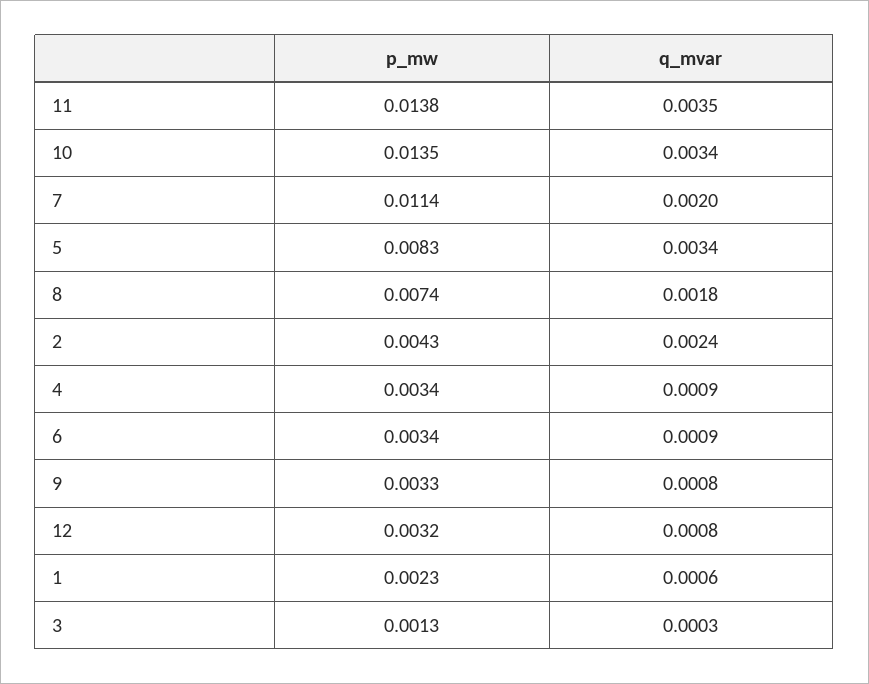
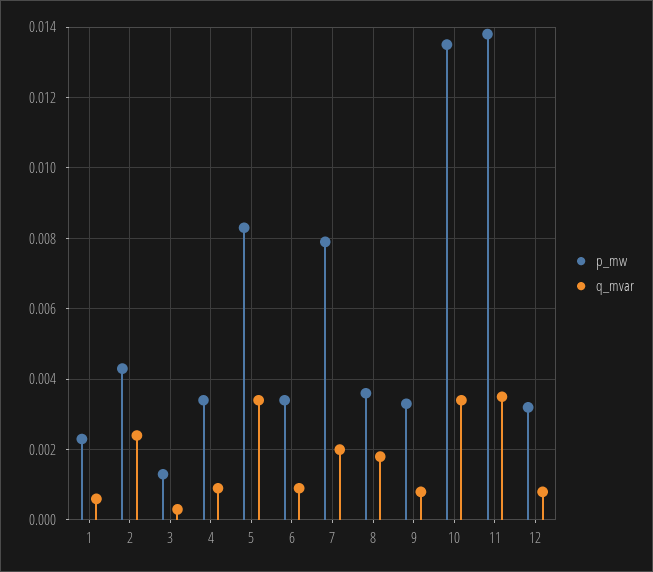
p_mw, 7: 0.0114 -> 0.008
p_mw, 8: 0.0074 -> 0.0035

